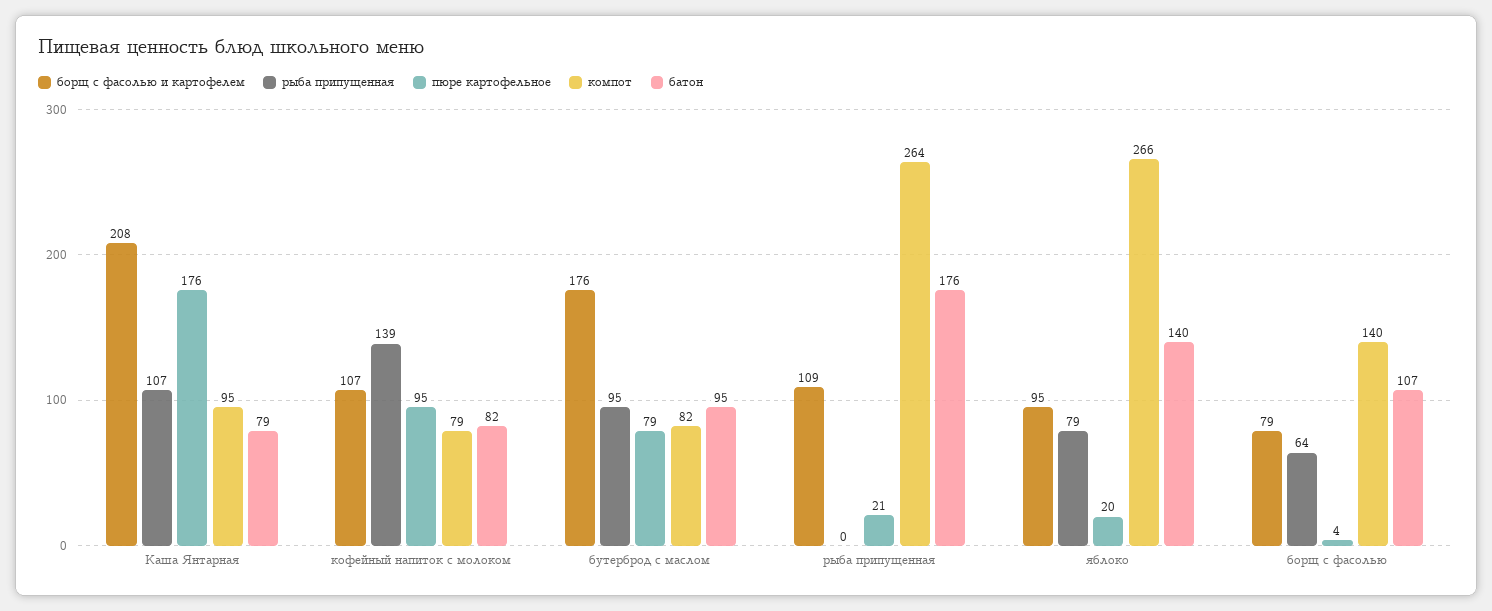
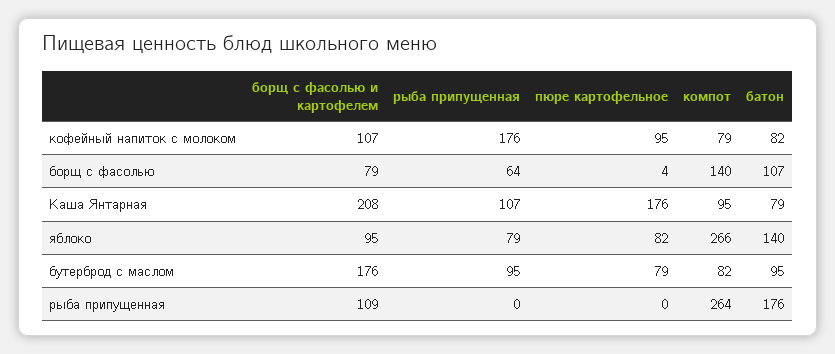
рыба припущенная, кофейный напиток с молоком: 139 -> 176
пюре картофельное, рыба припущенная: 21 -> 0
пюре картофельное, яблоко: 20 -> 82

